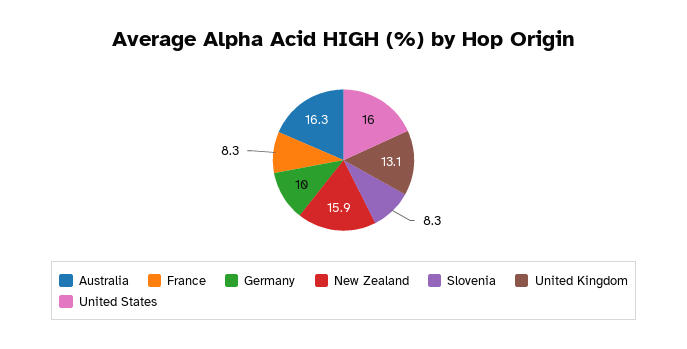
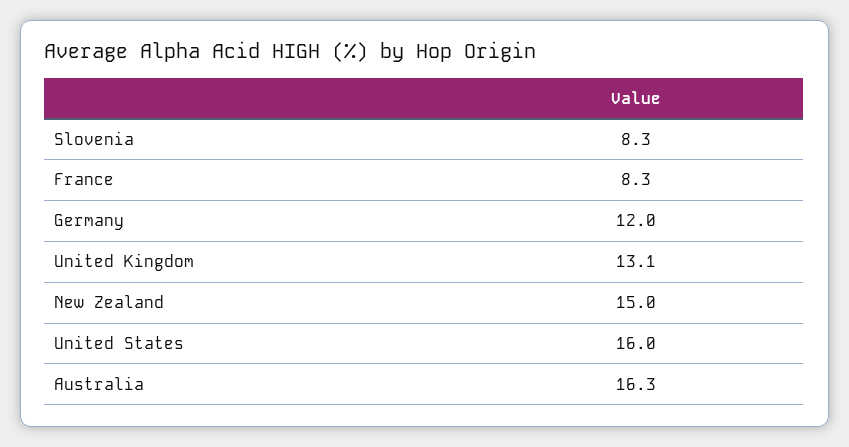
Germany: 10 -> 12
New Zealand: 15.9 -> 15

